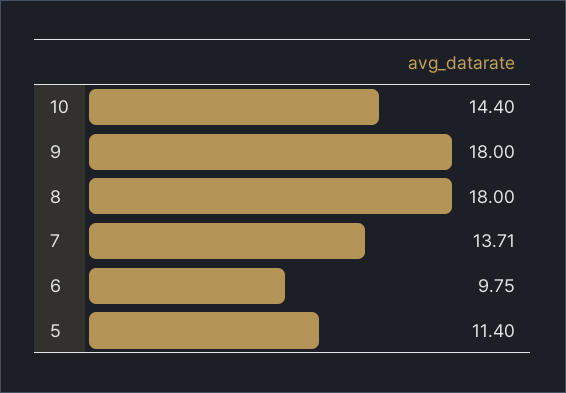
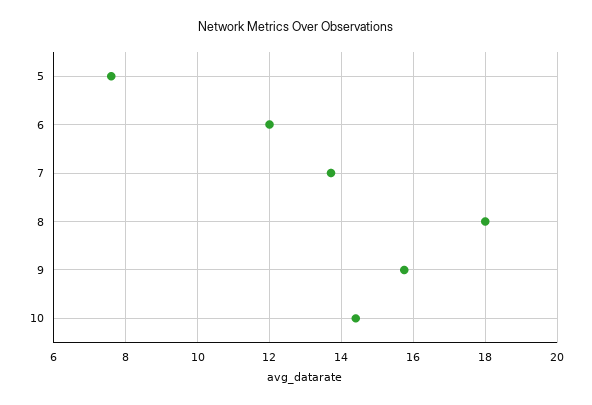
9: 18 -> 15.8
6: 9.75 -> 12
5: 11.4 -> 7.6

